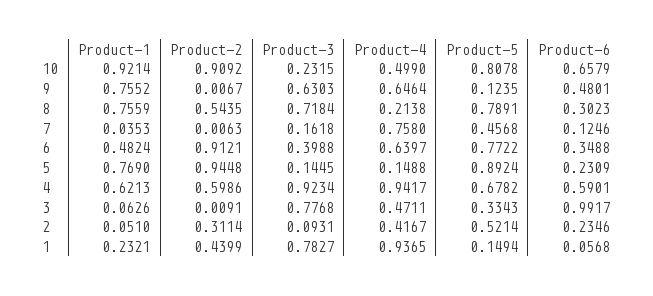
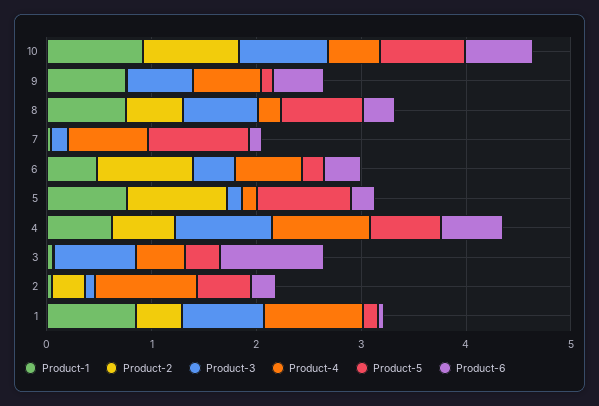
Product-3, 10: 0.2315 -> 0.8
Product-5, 7: 0.4568 -> 1
Product-5, 6: 0.7722 -> 0.2
Product-4, 2: 0.4167 -> 1
Product-1, 1: 0.2321 -> 0.8

